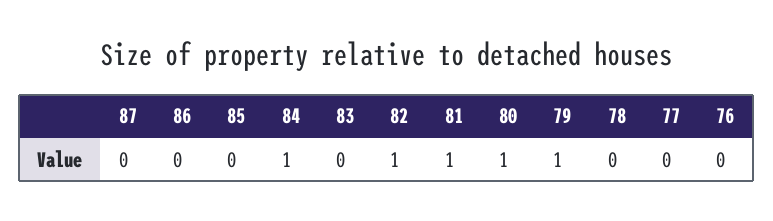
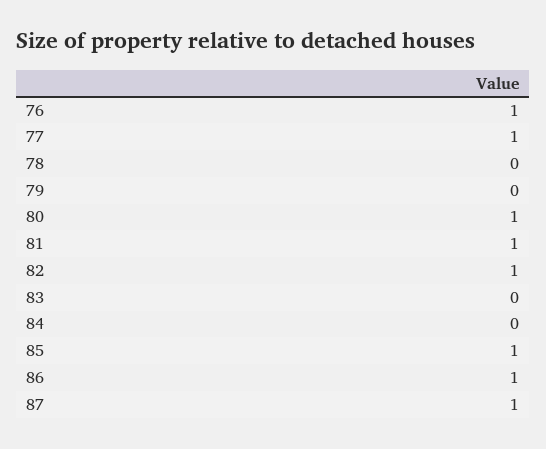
87: 0 -> 1
86: 0 -> 1
85: 0 -> 1
84: 1 -> 0
79: 1 -> 0
77: 0 -> 1
76: 0 -> 1

